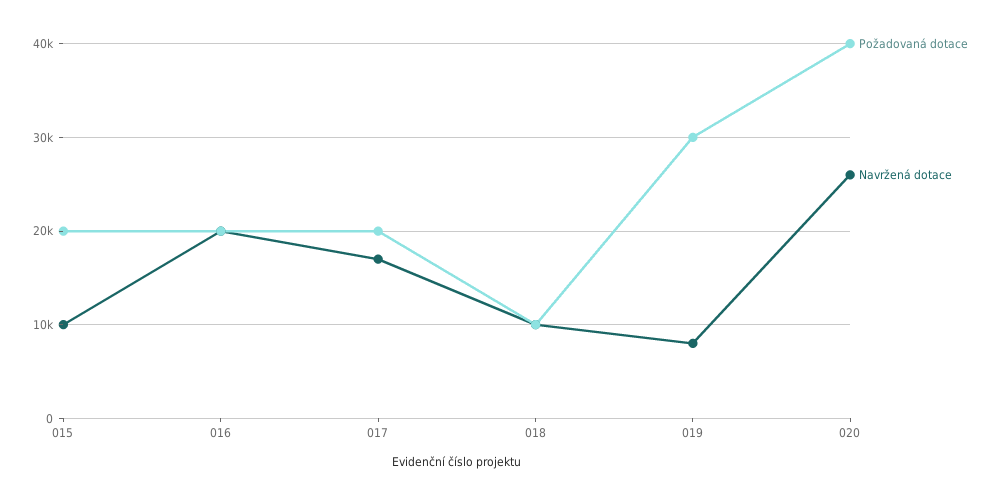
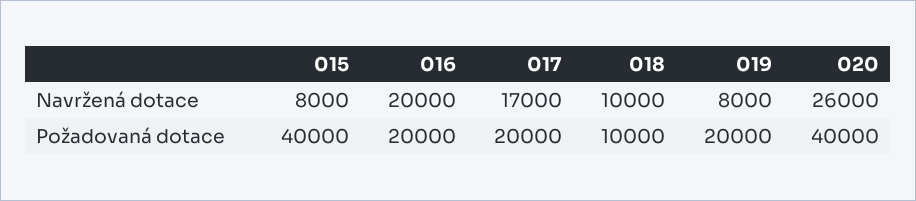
Požadovaná dotace, 015: 20000 -> 40000
Navržená dotace, 015: 10000 -> 8000
Požadovaná dotace, 019: 30000 -> 20000

